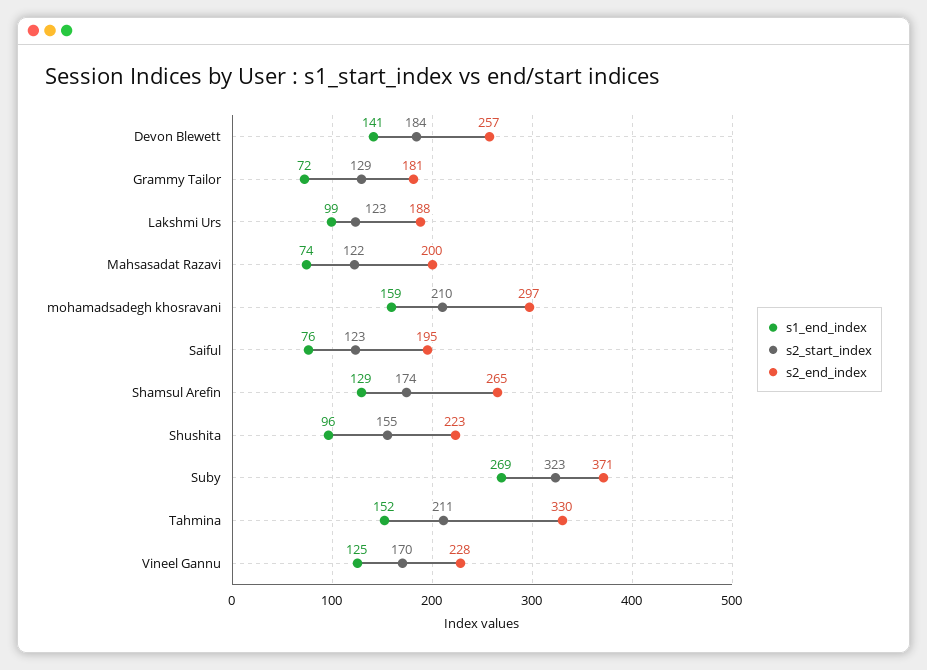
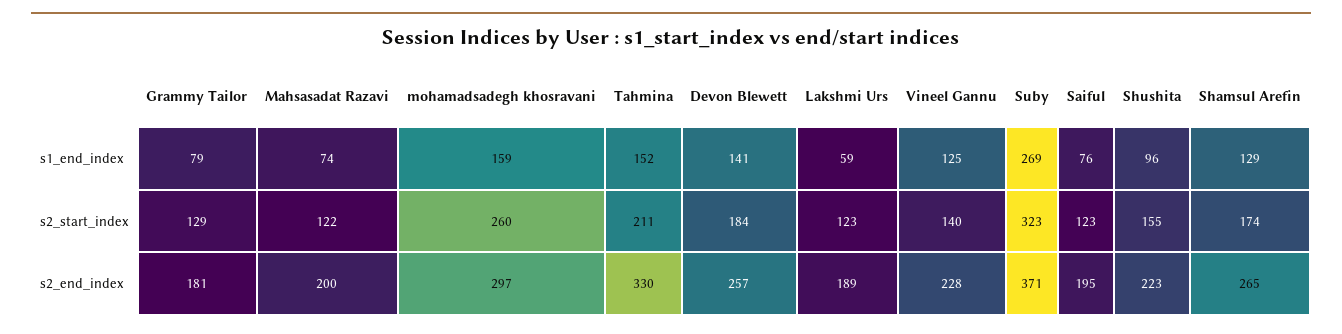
s1_end_index, Grammy Tailor: 72 -> 79
s1_end_index, Lakshmi Urs: 99 -> 59
s2_end_index, Lakshmi Urs: 188 -> 189
s2_start_index, mohamadsadegh khosravani: 210 -> 260
s2_start_index, Vineel Gannu: 170 -> 140

